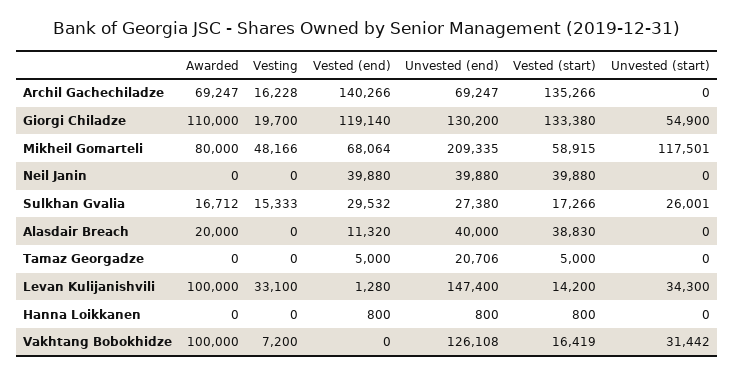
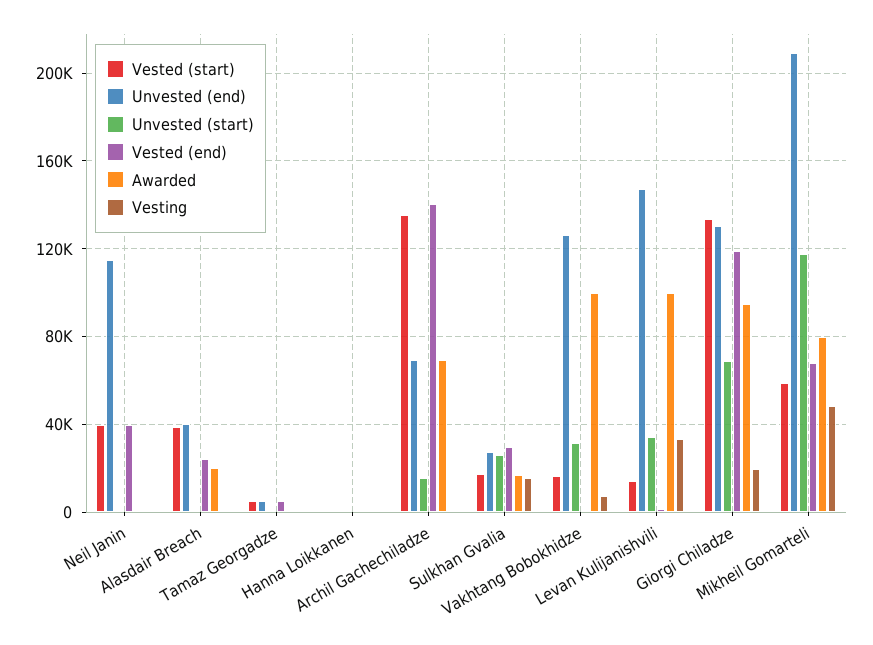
Vesting, Archil Gachechiladze: 16228 -> 0
Unvested (start), Archil Gachechiladze: 0 -> 15000
Awarded, Giorgi Chiladze: 110000 -> 95000
Unvested (start), Giorgi Chiladze: 54900 -> 70000
Unvested (end), Neil Janin: 39880 -> 115000
Vested (end), Alasdair Breach: 11320 -> 25000
Unvested (end), Tamaz Georgadze: 20706 -> 5000

